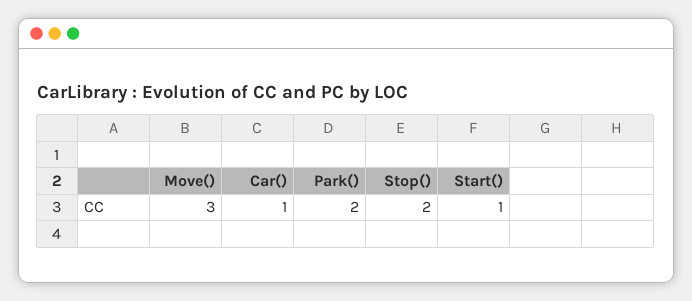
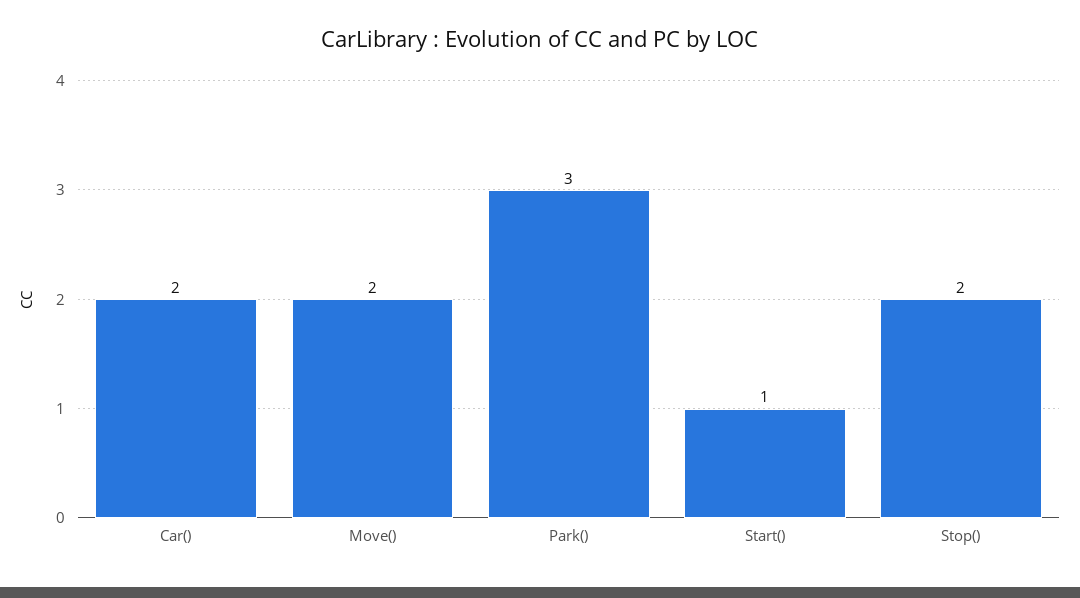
Move(): 3 -> 2
Car(): 1 -> 2
Park(): 2 -> 3

